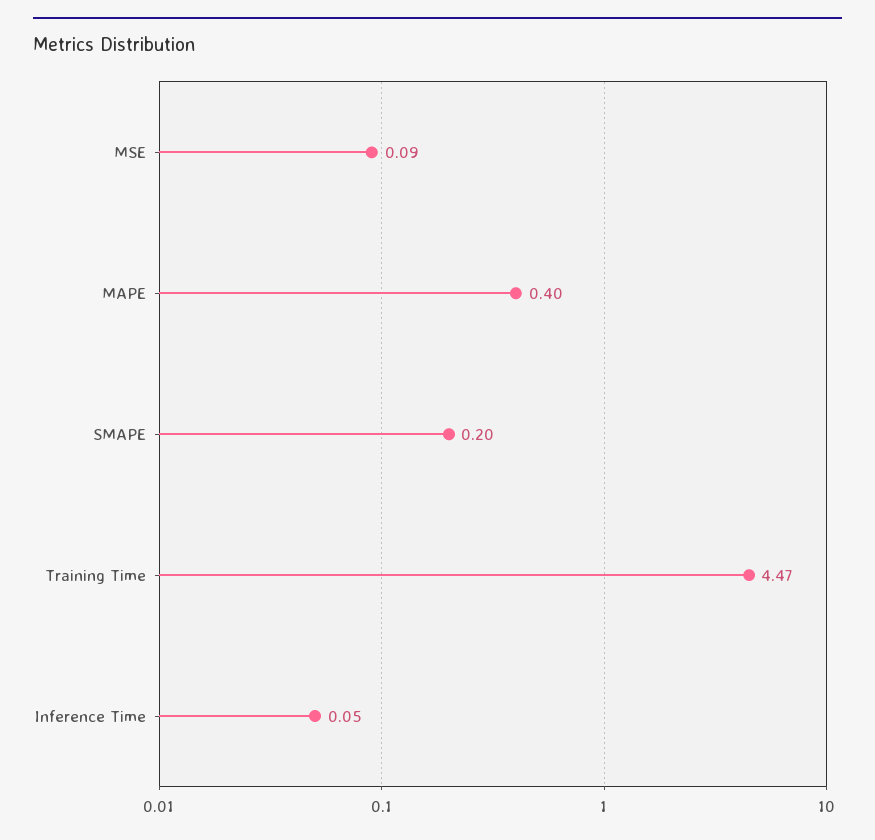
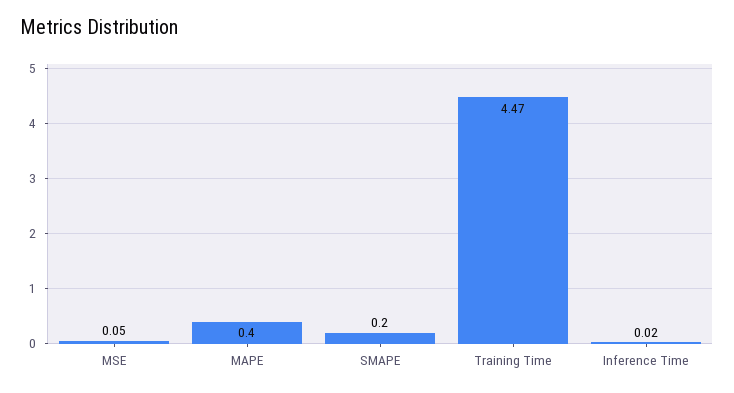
MSE: 0.09 -> 0.05
Inference Time: 0.05 -> 0.02

